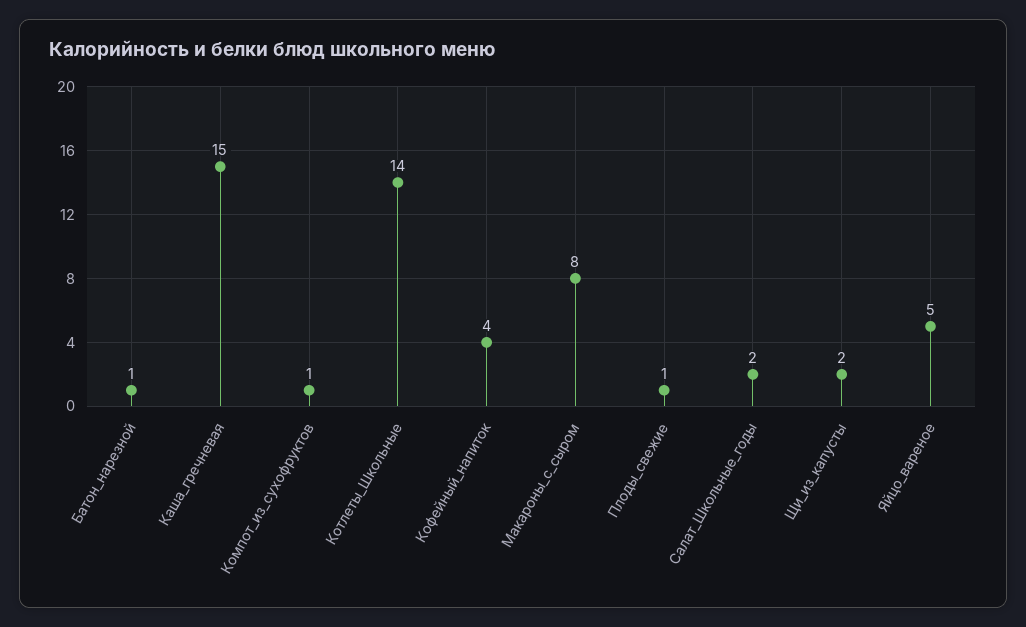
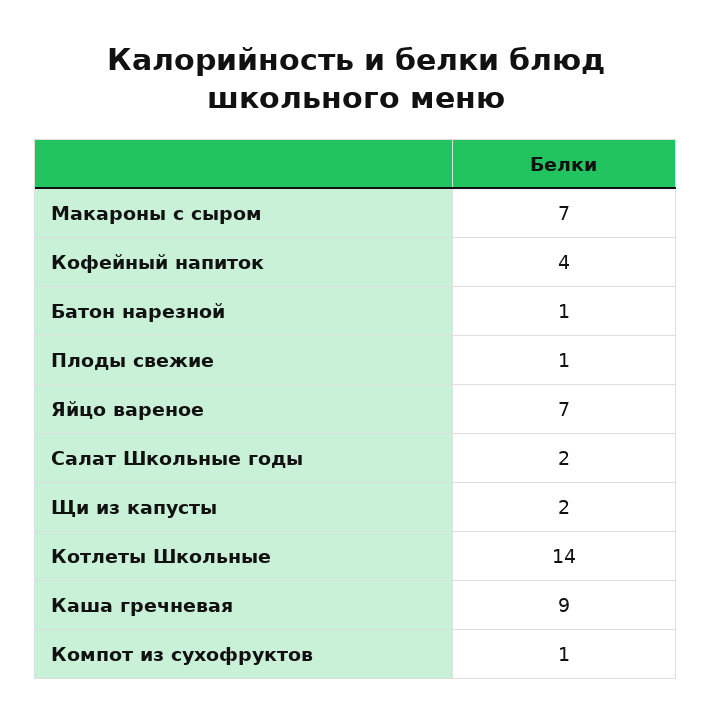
Каша_гречневая: 15 -> 9
Макароны_с_сыром: 8 -> 7
Яйцо_вареное: 5 -> 7

